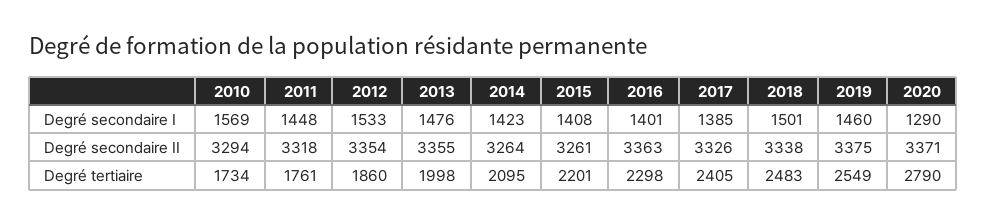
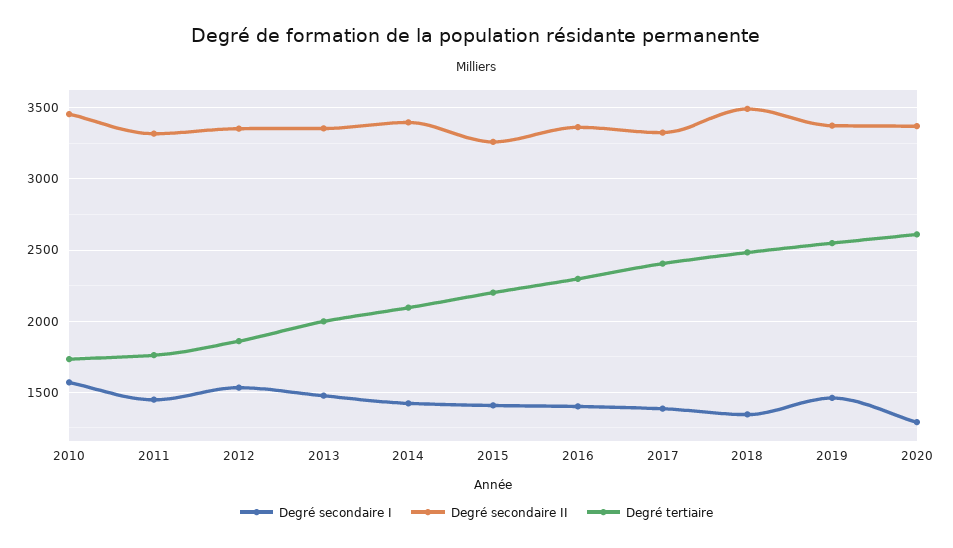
Degré secondaire I, 2018: 1501 -> 1350
Degré secondaire II, 2010: 3294 -> 3450
Degré secondaire II, 2014: 3264 -> 3400
Degré secondaire II, 2018: 3338 -> 3500
Degré tertiaire, 2020: 2790 -> 2600

